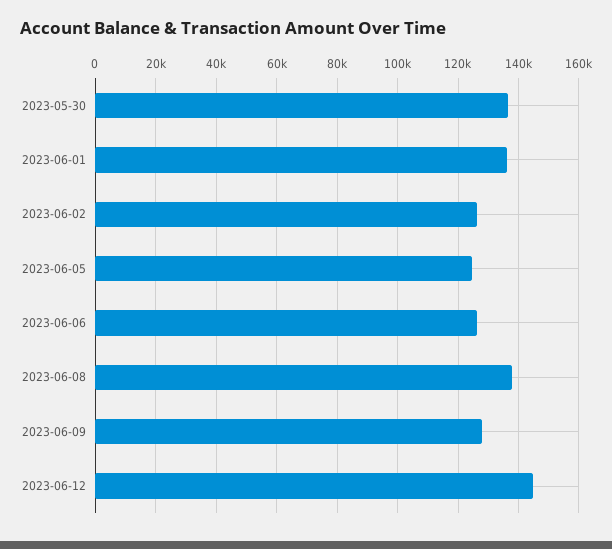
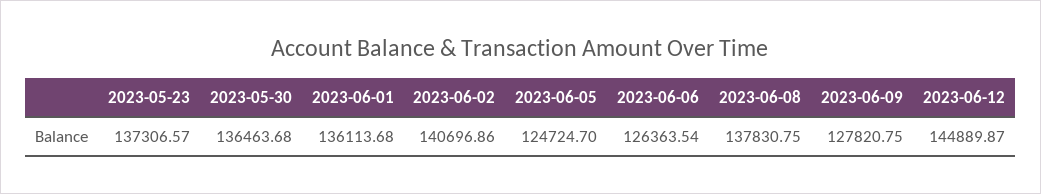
2023-06-02: 126000 -> 140696.86
2023-05-23: none -> 137306.57

